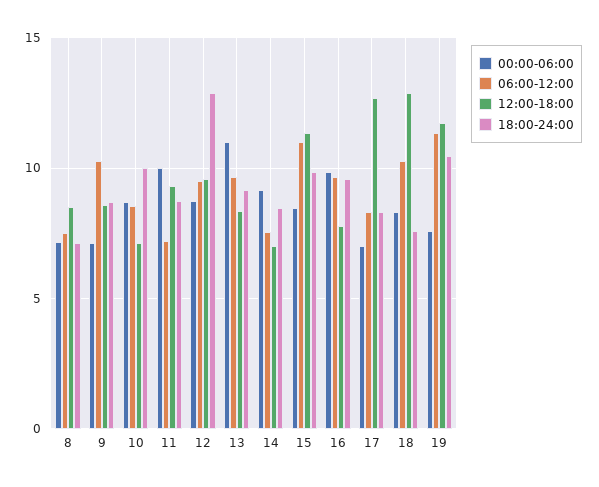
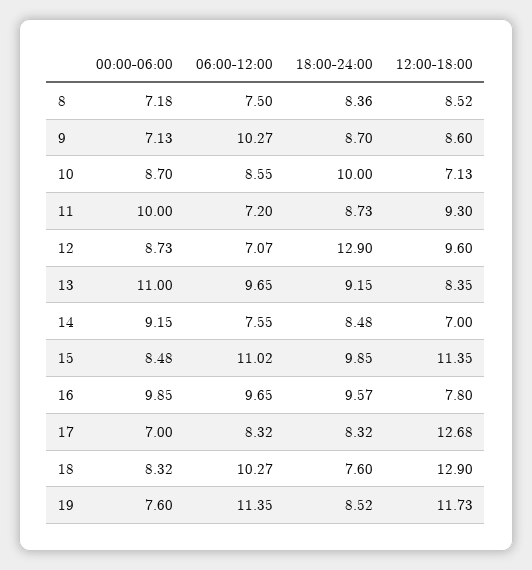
18:00-24:00, 8: 7 -> 8.36
06:00-12:00, 12: 9.5 -> 7.07
18:00-24:00, 19: 10.5 -> 8.52

